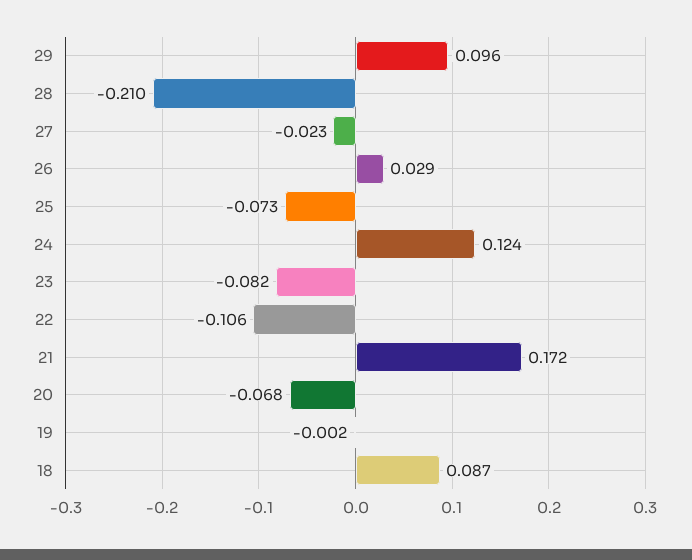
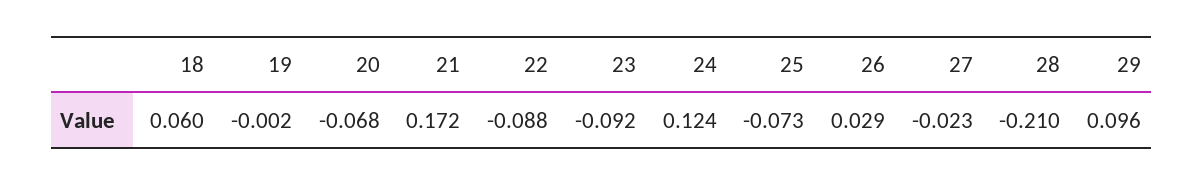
23: -0.082 -> -0.092
22: -0.106 -> -0.088
18: 0.087 -> 0.06

